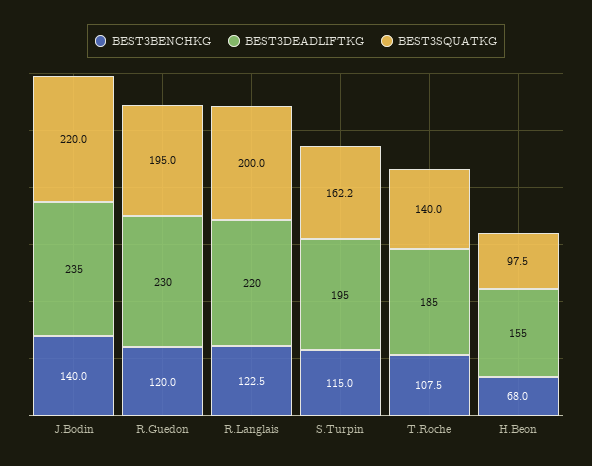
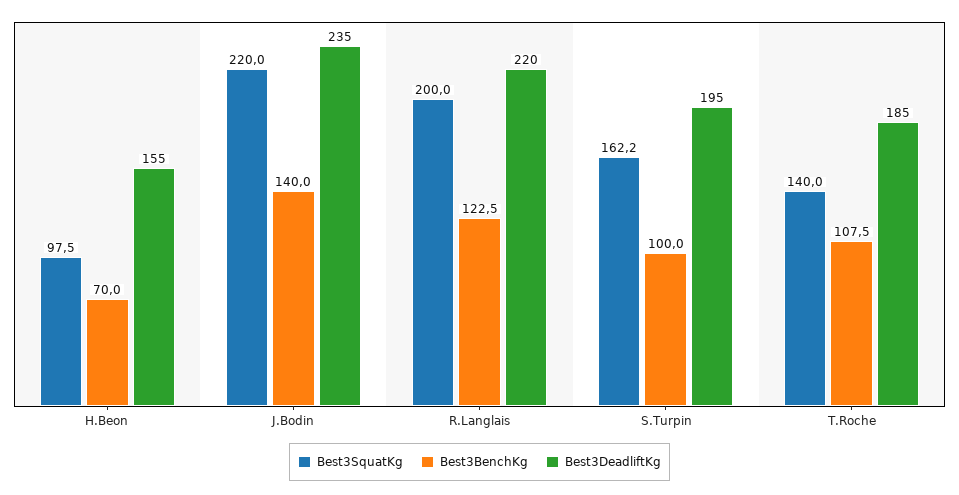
BEST3BENCHKG, R.Guedon: 120 -> none
BEST3DEADLIFTKG, R.Guedon: 230 -> none
BEST3SQUATKG, R.Guedon: 195 -> none
BEST3BENCHKG, S.Turpin: 115 -> 100
BEST3BENCHKG, H.Beon: 68 -> 70

